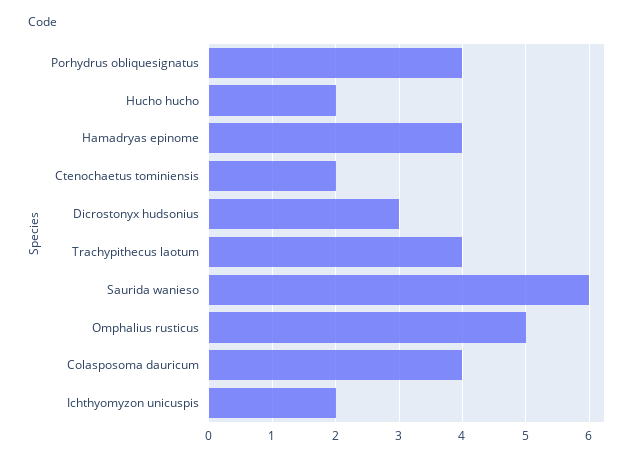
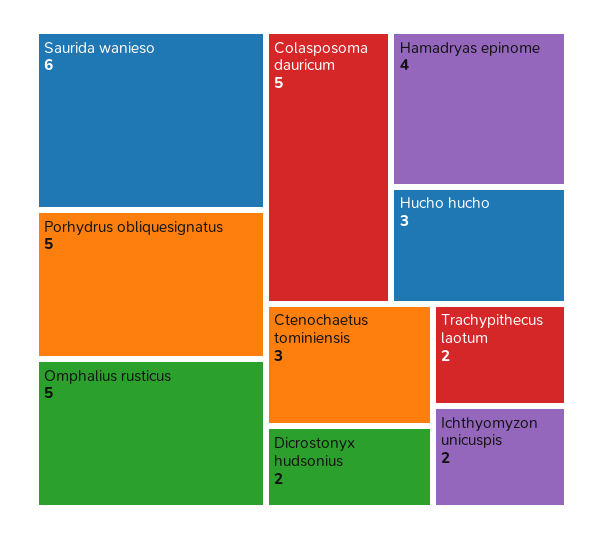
Porhydrus obliquesignatus: 4 -> 5
Hucho hucho: 2 -> 3
Ctenochaetus tominiensis: 2 -> 3
Dicrostonyx hudsonius: 3 -> 2
Trachypithecus laotum: 4 -> 2
Colasposoma dauricum: 4 -> 5

